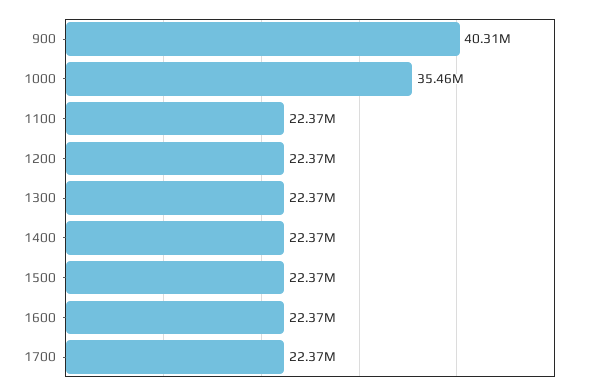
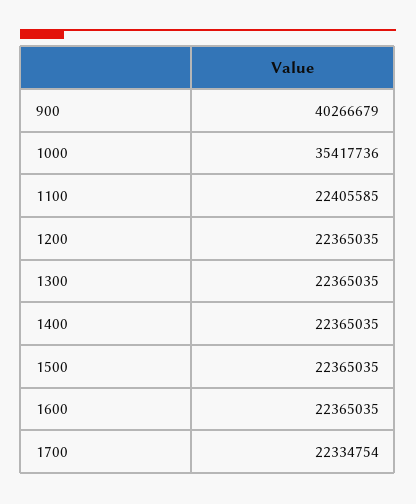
900: 40310000 -> 40266679
1000: 35460000 -> 35417736
1100: 22370000 -> 22405585
1700: 22370000 -> 22334754

